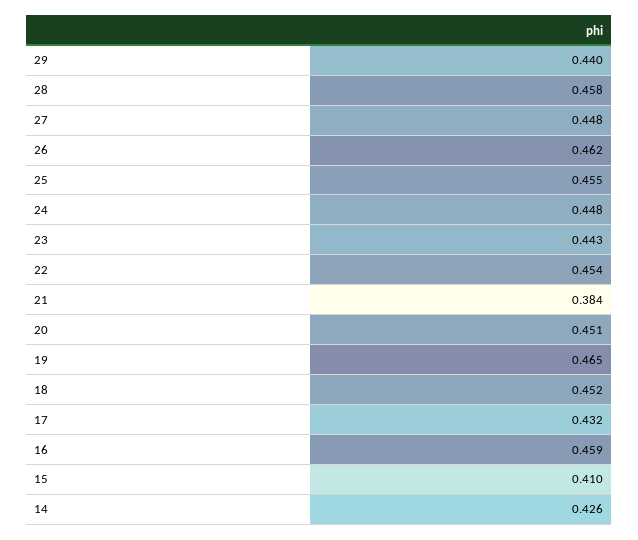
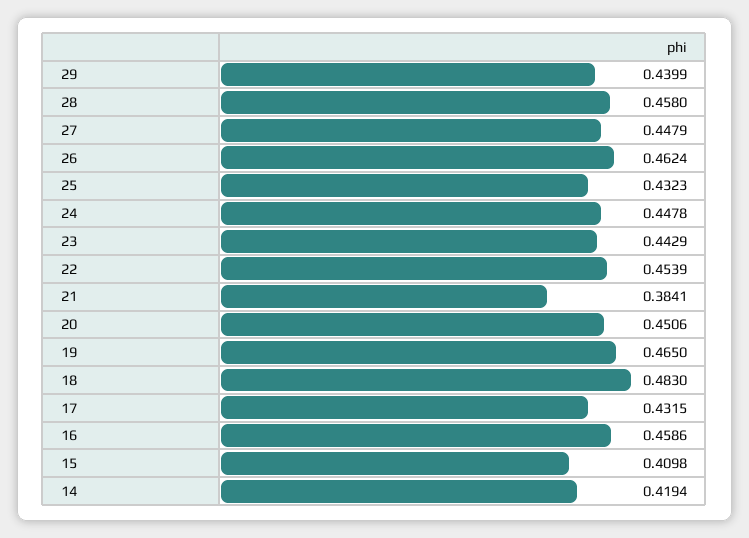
25: 0.455 -> 0.4323
18: 0.452 -> 0.483
14: 0.426 -> 0.4194

